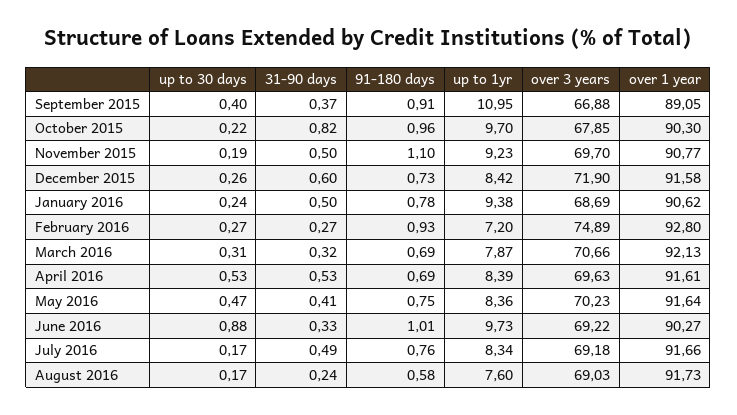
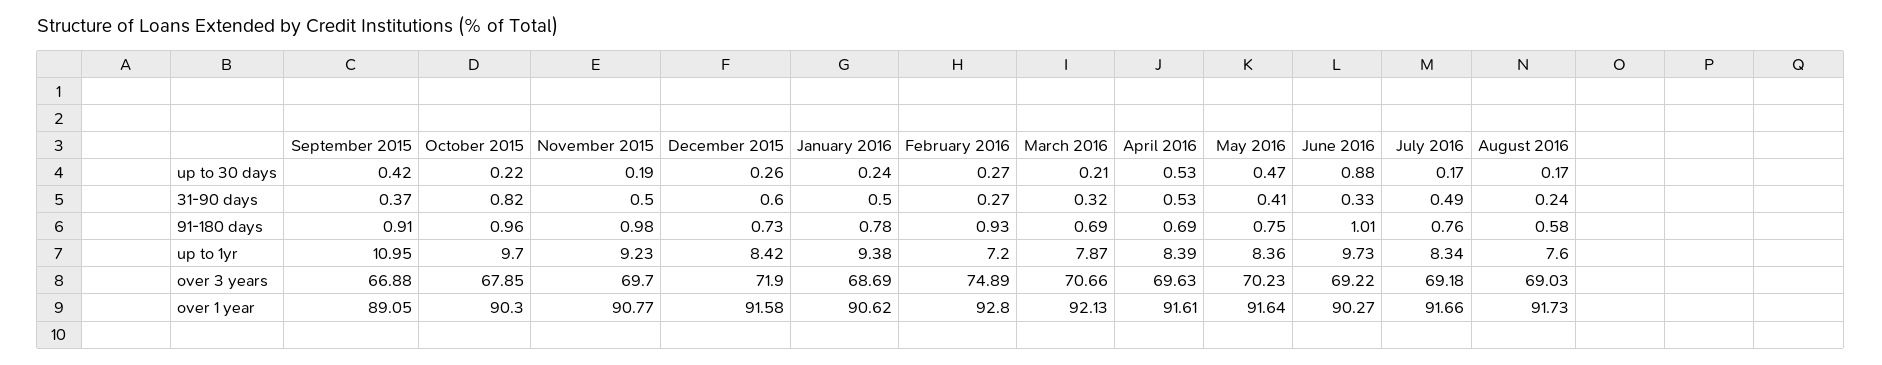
up to 30 days, September 2015: 0.4 -> 0.42
91-180 days, November 2015: 1.1 -> 0.98
up to 30 days, March 2016: 0.31 -> 0.21

